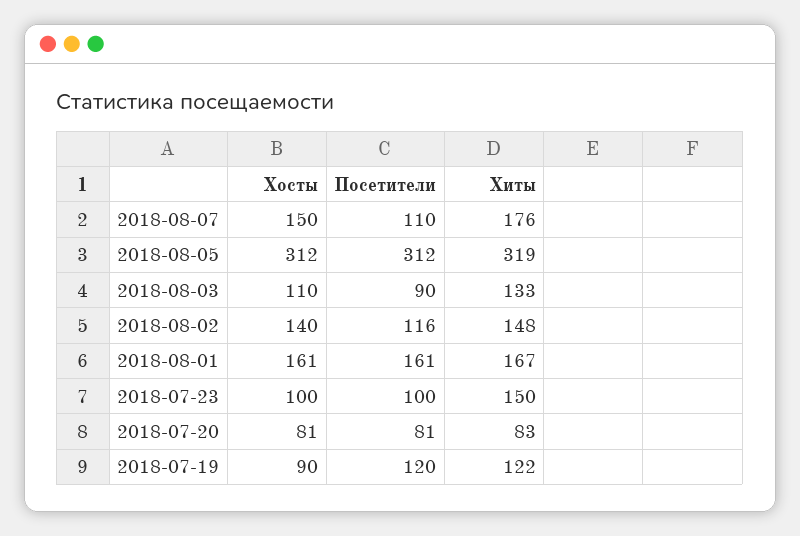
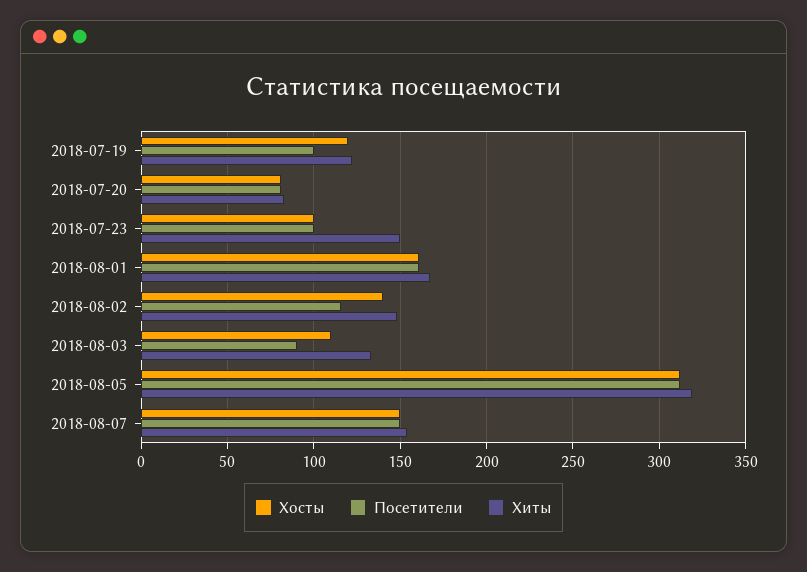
Посетители, 2018-08-07: 110 -> 150
Хиты, 2018-08-07: 176 -> 155
Хосты, 2018-07-19: 90 -> 120
Посетители, 2018-07-19: 120 -> 100

